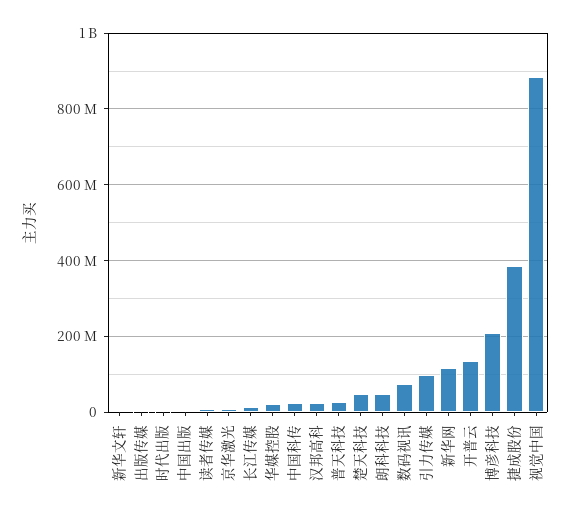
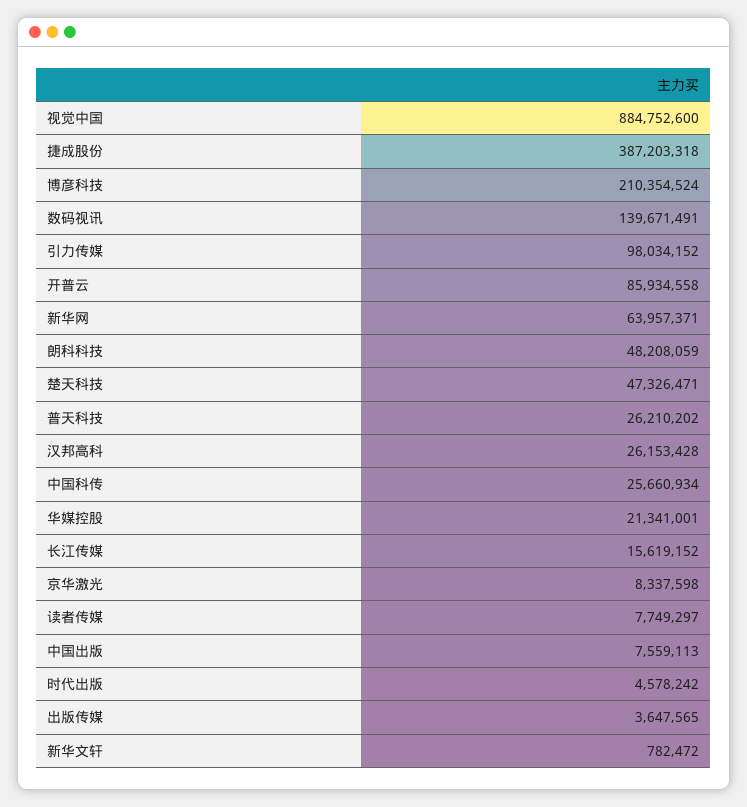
数码视讯: 80000000 -> 139671491
新华网: 120000000 -> 63957371
开普云: 140000000 -> 85934558

